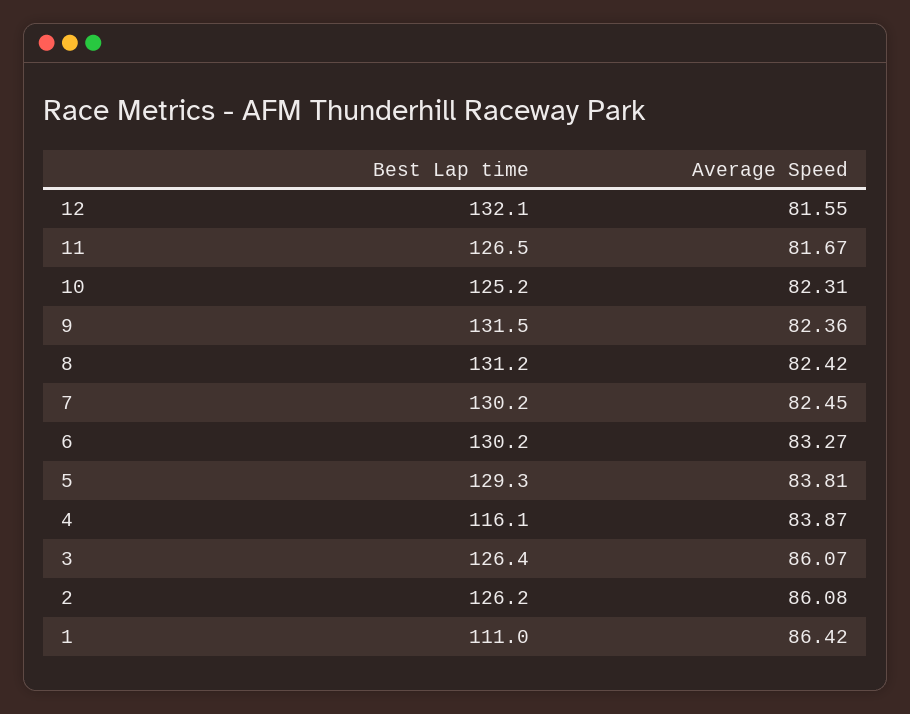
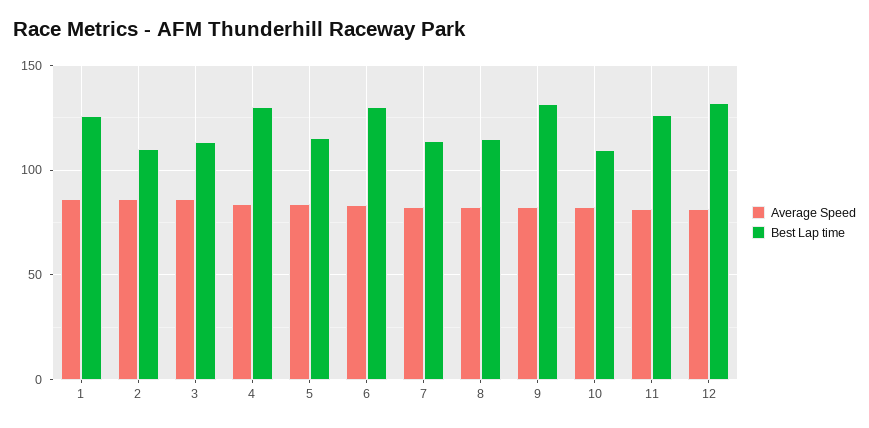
Best Lap time, 10: 125.2 -> 110
Best Lap time, 8: 131.2 -> 115
Best Lap time, 7: 130.2 -> 115
Best Lap time, 5: 129.3 -> 115
Best Lap time, 4: 116.1 -> 130
Best Lap time, 3: 126.4 -> 115
Best Lap time, 2: 126.2 -> 110
Best Lap time, 1: 111 -> 125

